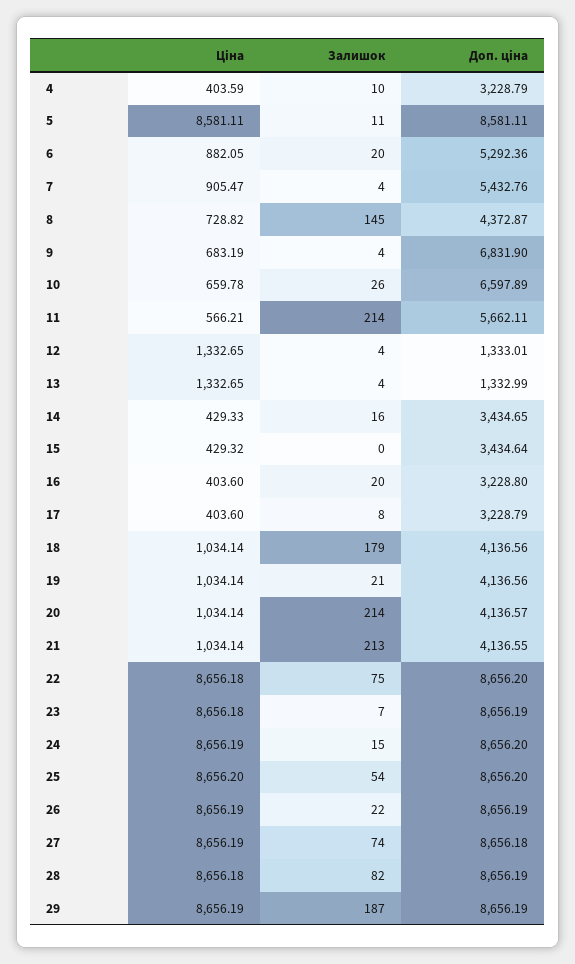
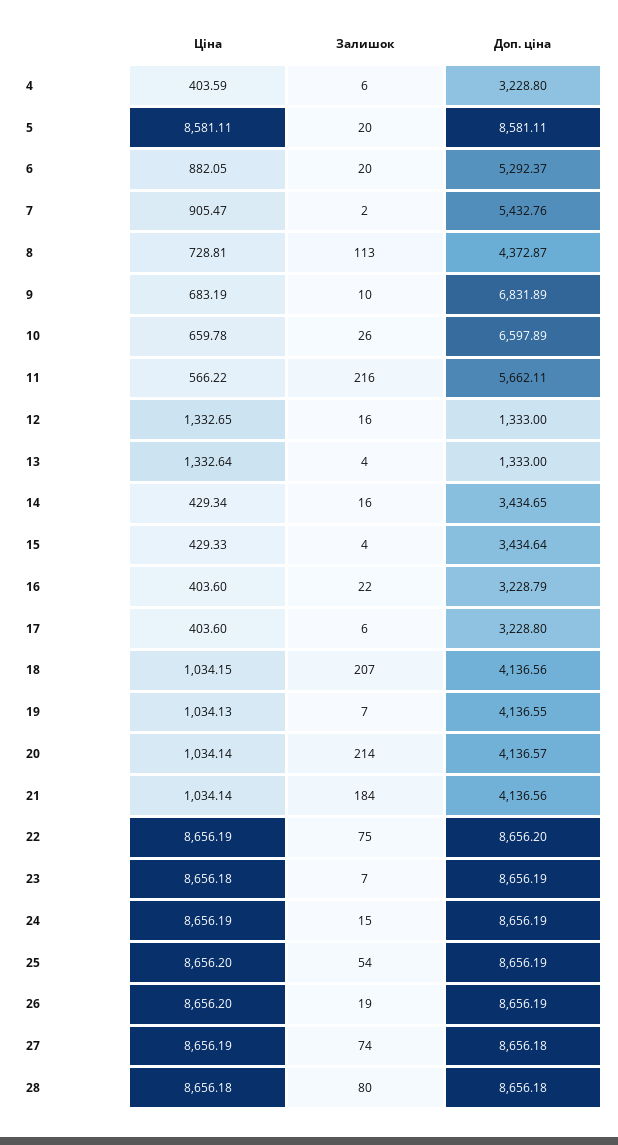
Залишок, 4: 10 -> 6
Доп. ціна, 4: 3228.79 -> 3228.8
Залишок, 5: 11 -> 20
Доп. ціна, 6: 5292.36 -> 5292.37
Залишок, 7: 4 -> 2
Ціна, 8: 728.82 -> 728.81
Залишок, 8: 145 -> 113
Залишок, 9: 4 -> 10
Доп. ціна, 9: 6831.9 -> 6831.89
Ціна, 11: 566.21 -> 566.22
Залишок, 11: 214 -> 216
Залишок, 12: 4 -> 16
Доп. ціна, 12: 1333.01 -> 1333
Ціна, 13: 1332.65 -> 1332.64
Доп. ціна, 13: 1332.99 -> 1333
Ціна, 14: 429.33 -> 429.34
Ціна, 15: 429.32 -> 429.33
Залишок, 15: 0 -> 4
Залишок, 16: 20 -> 22
Доп. ціна, 16: 3228.8 -> 3228.79
Залишок, 17: 8 -> 6
Доп. ціна, 17: 3228.79 -> 3228.8
Ціна, 18: 1034.14 -> 1034.15
Залишок, 18: 179 -> 207
Ціна, 19: 1034.14 -> 1034.13
Залишок, 19: 21 -> 7
Доп. ціна, 19: 4136.56 -> 4136.55
Залишок, 21: 213 -> 184
Доп. ціна, 21: 4136.55 -> 4136.56
Ціна, 22: 8656.18 -> 8656.19
Доп. ціна, 24: 8656.2 -> 8656.19
Доп. ціна, 25: 8656.2 -> 8656.19
Ціна, 26: 8656.19 -> 8656.2
Залишок, 26: 22 -> 19
Залишок, 28: 82 -> 80
Доп. ціна, 28: 8656.19 -> 8656.18
Ціна, 29: 8656.19 -> none
Залишок, 29: 187 -> none
Доп. ціна, 29: 8656.19 -> none

